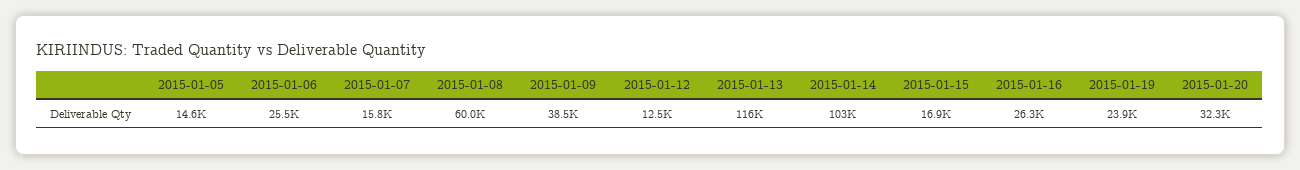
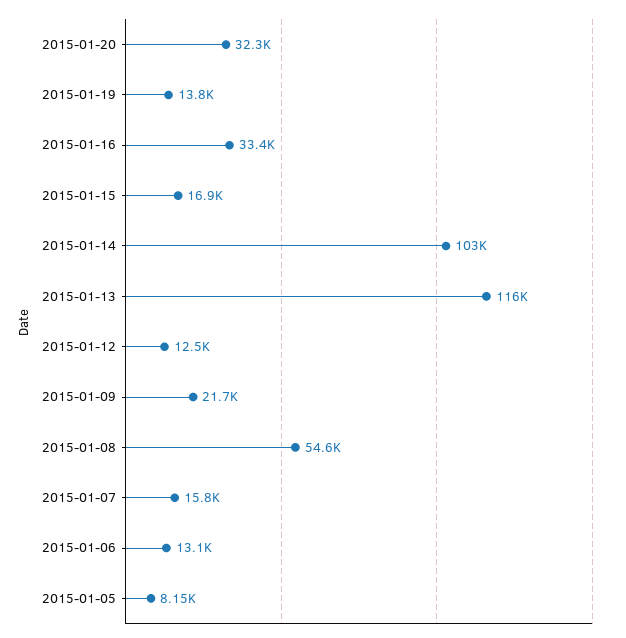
2015-01-05: 14600 -> 8150
2015-01-06: 25500 -> 13100
2015-01-08: 60000 -> 54600
2015-01-09: 38500 -> 21700
2015-01-16: 26300 -> 33400
2015-01-19: 23900 -> 13800

